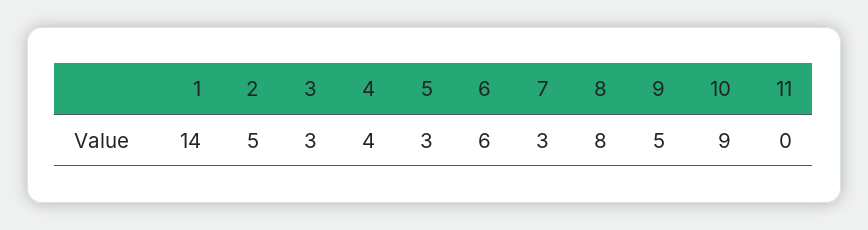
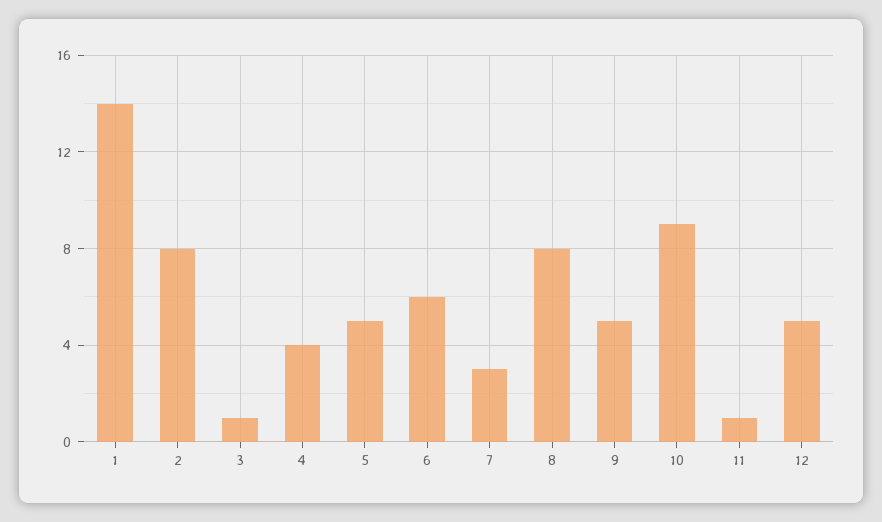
2: 5 -> 8
3: 3 -> 1
5: 3 -> 5
11: 0 -> 1
12: none -> 5

